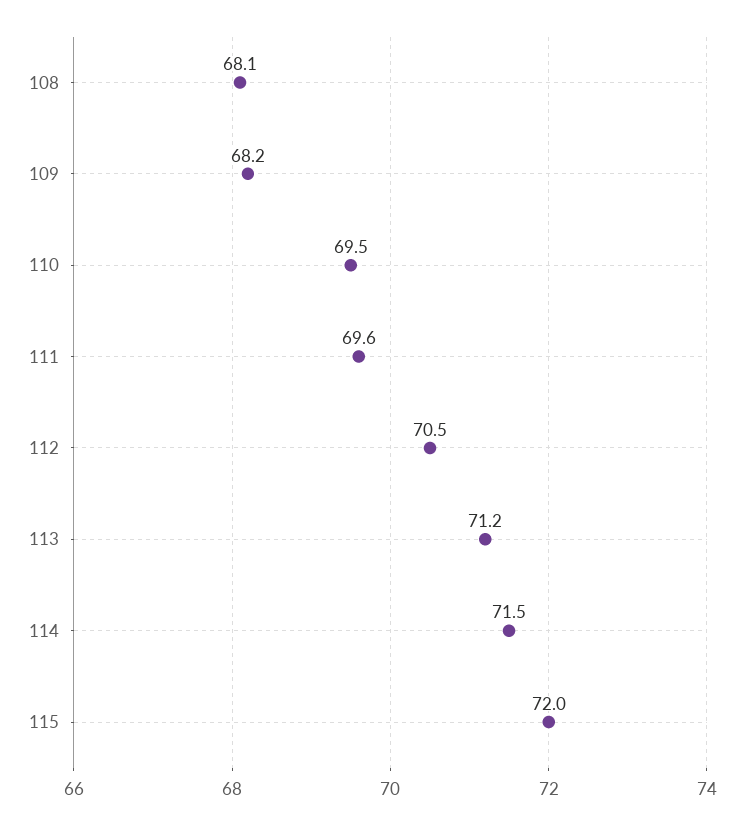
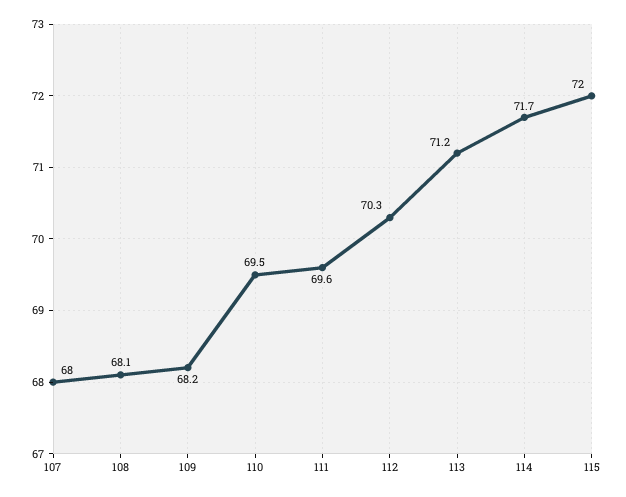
112: 70.5 -> 70.3
114: 71.5 -> 71.7
107: none -> 68

